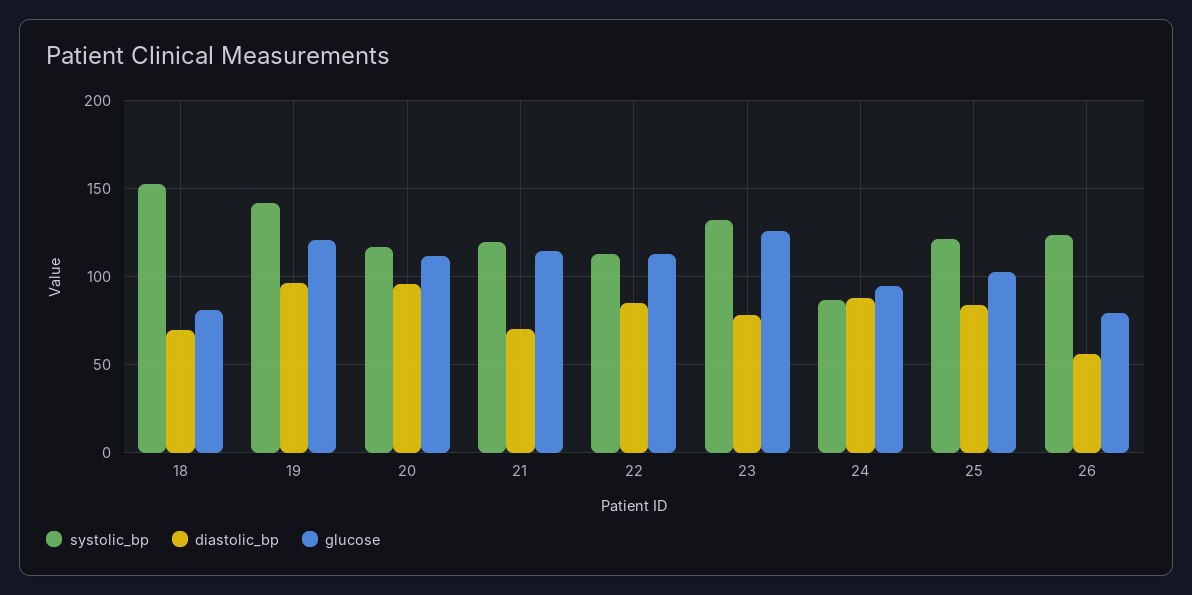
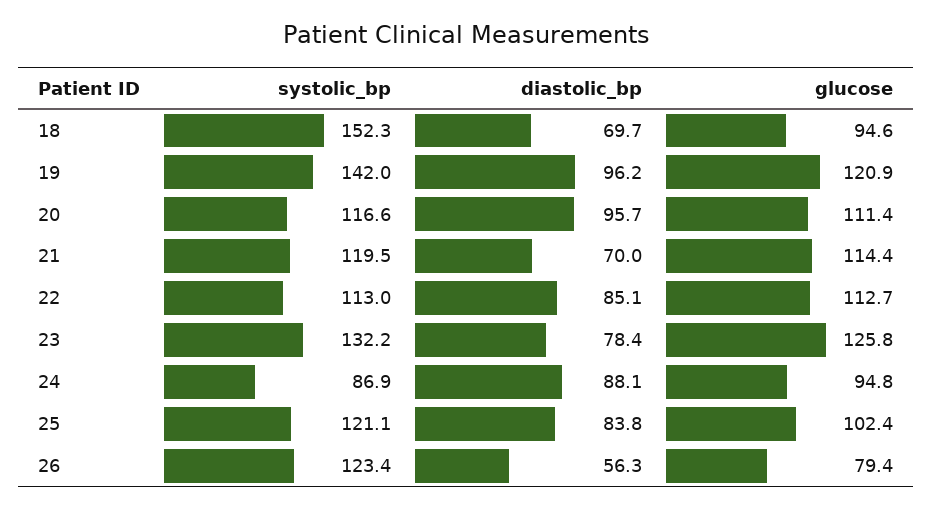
glucose, 18: 80 -> 94.6

